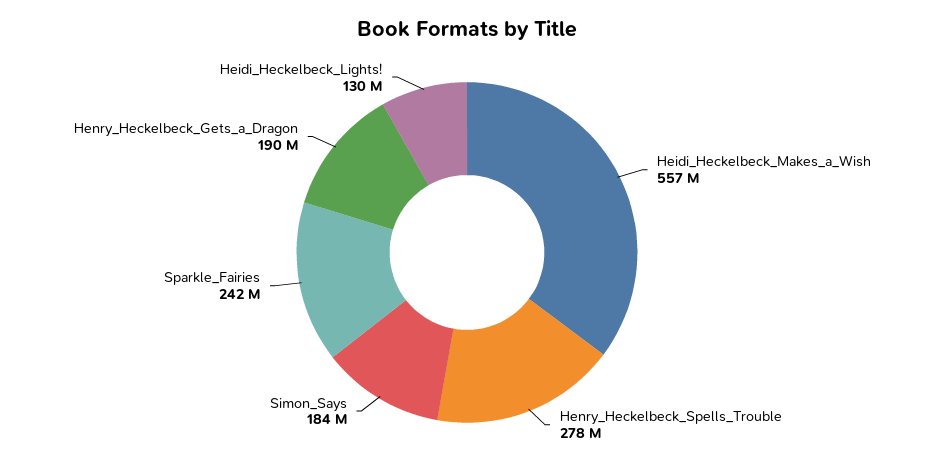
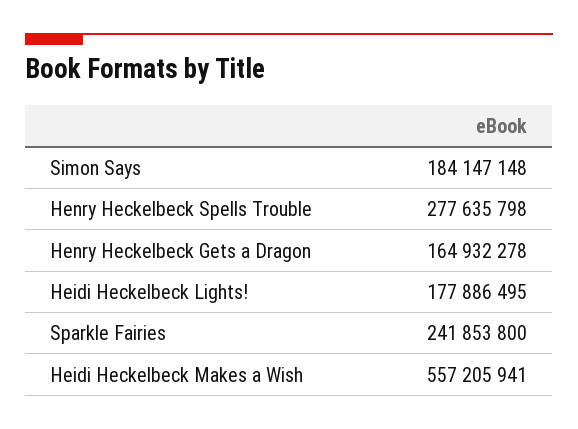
Henry_Heckelbeck_Gets_a_Dragon: 190000000 -> 164932278
Heidi_Heckelbeck_Lights!: 130000000 -> 177886495

